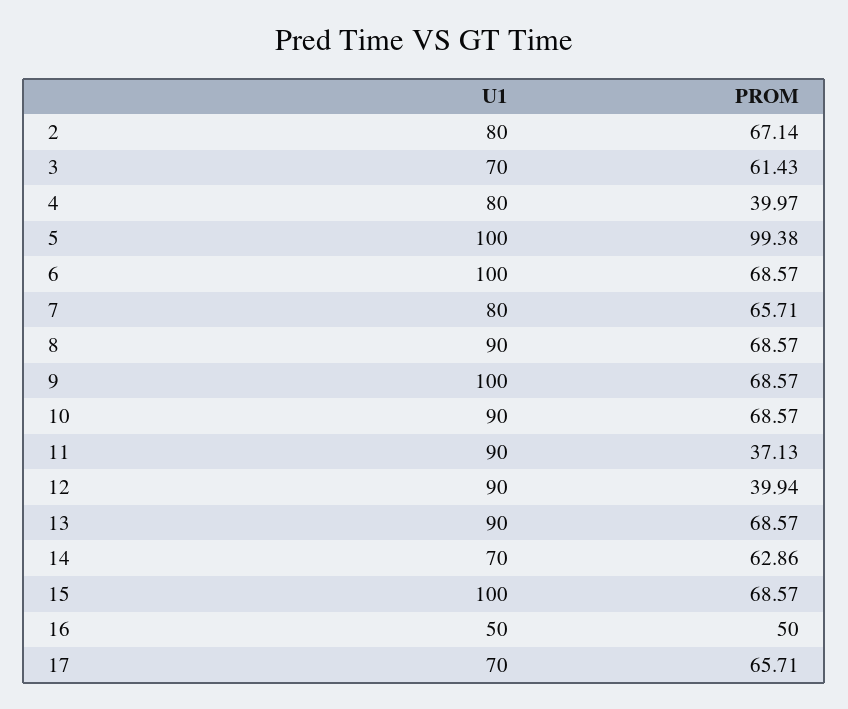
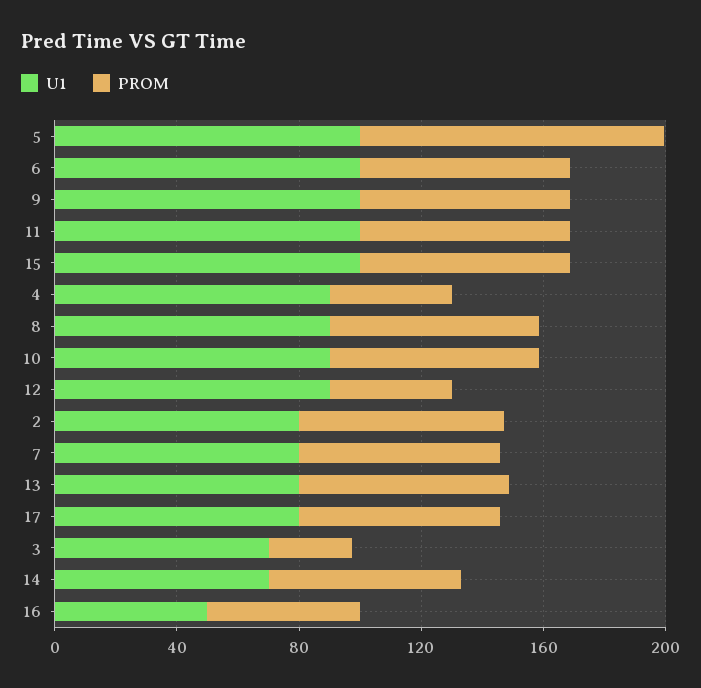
PROM, 3: 61.43 -> 30
U1, 4: 80 -> 90
U1, 11: 90 -> 100
PROM, 11: 37.13 -> 70
U1, 13: 90 -> 80
U1, 17: 70 -> 80

